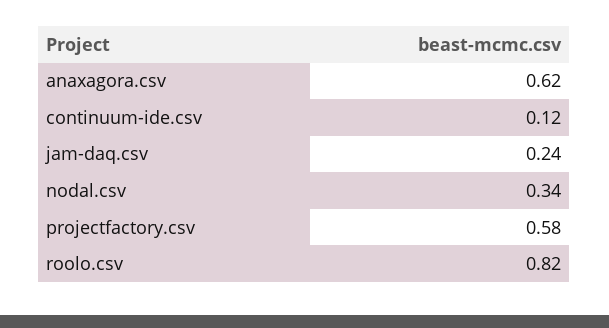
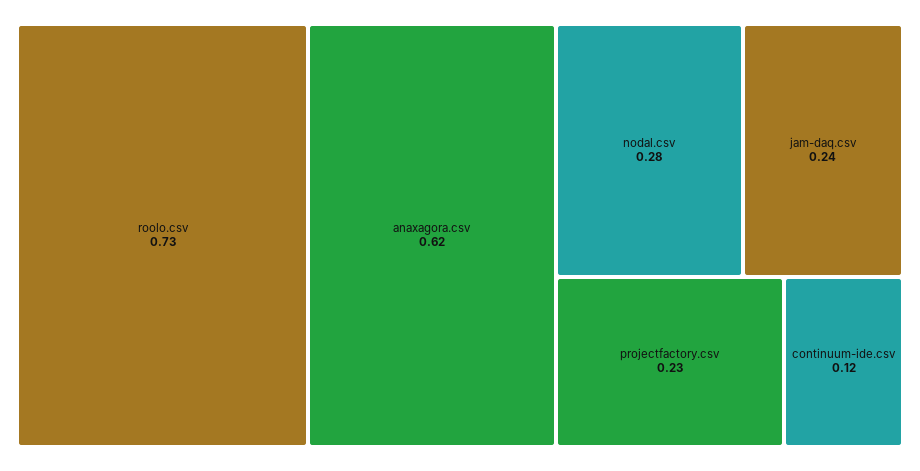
nodal.csv: 0.34 -> 0.28
projectfactory.csv: 0.58 -> 0.23
roolo.csv: 0.82 -> 0.73

